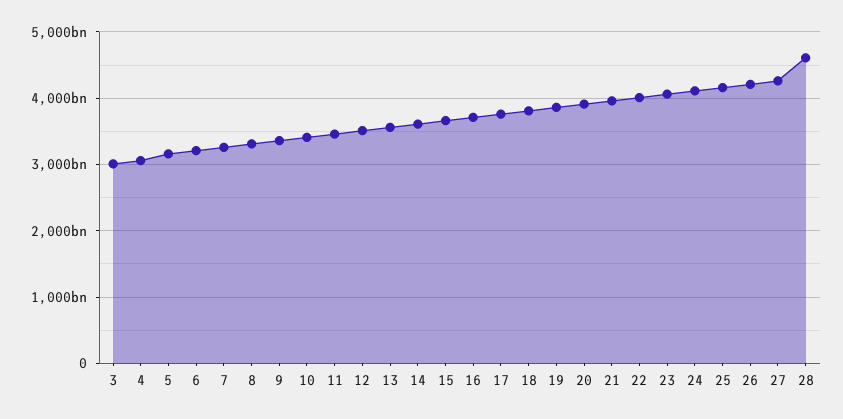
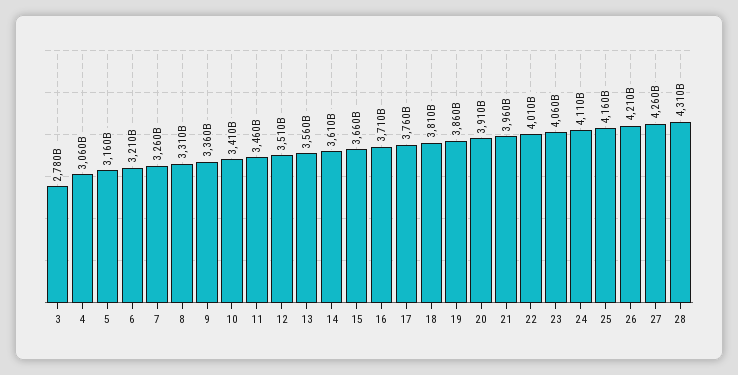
3: 3000000000000 -> 2780000000000
28: 4600000000000 -> 4310000000000

